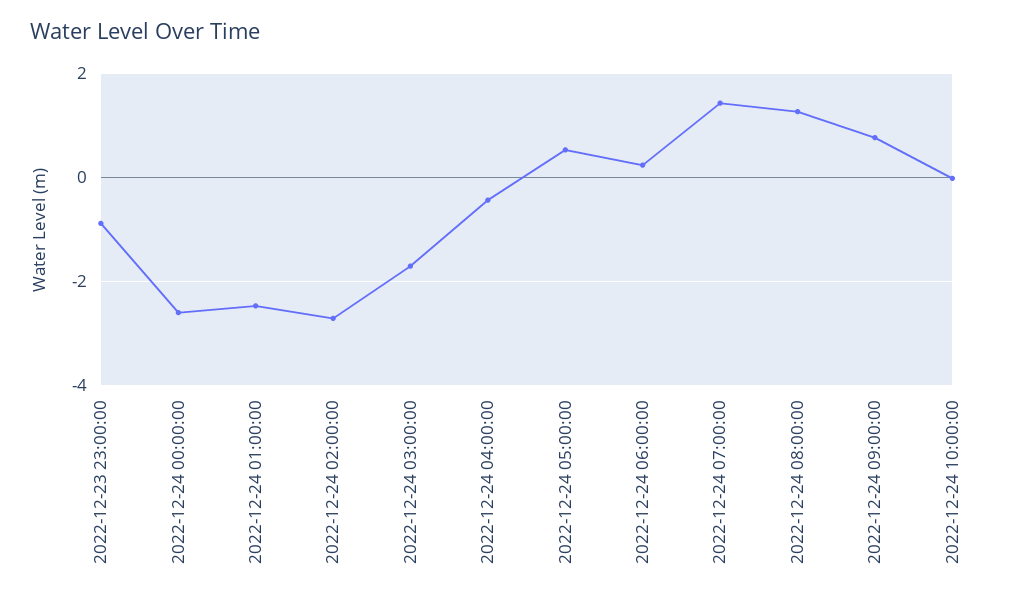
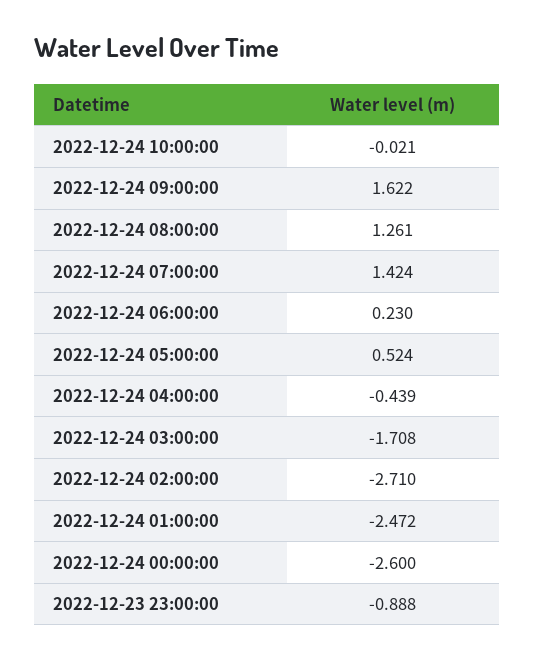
2022-12-24 09:00:00: 0.8 -> 1.622

